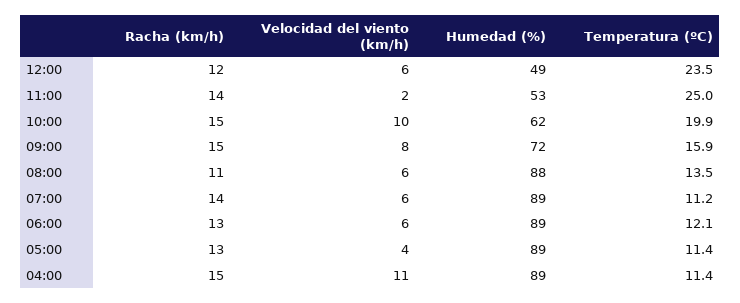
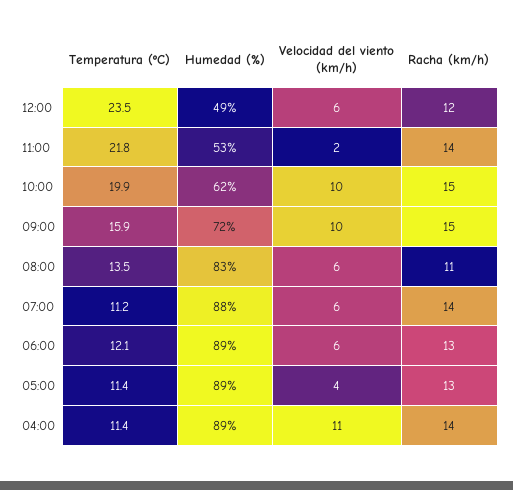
Temperatura (ºC), 11:00: 25 -> 21.8
Velocidad del viento (km/h), 09:00: 8 -> 10
Humedad (%), 08:00: 88 -> 83
Humedad (%), 07:00: 89 -> 88
Racha (km/h), 04:00: 15 -> 14

